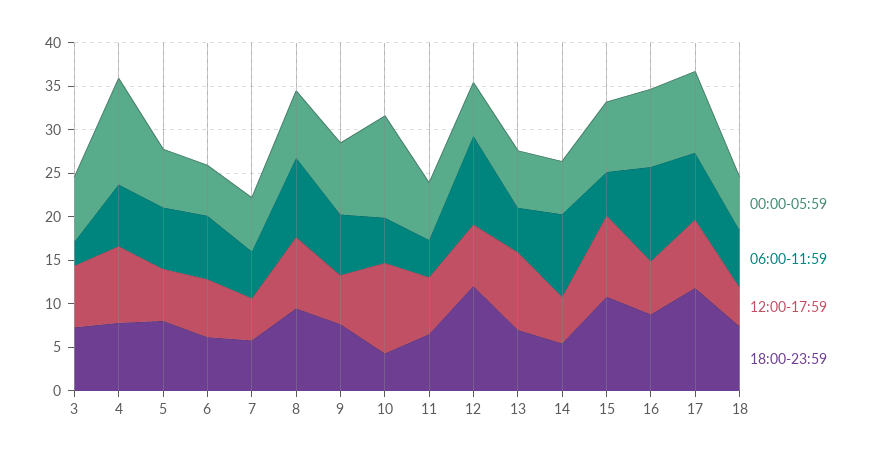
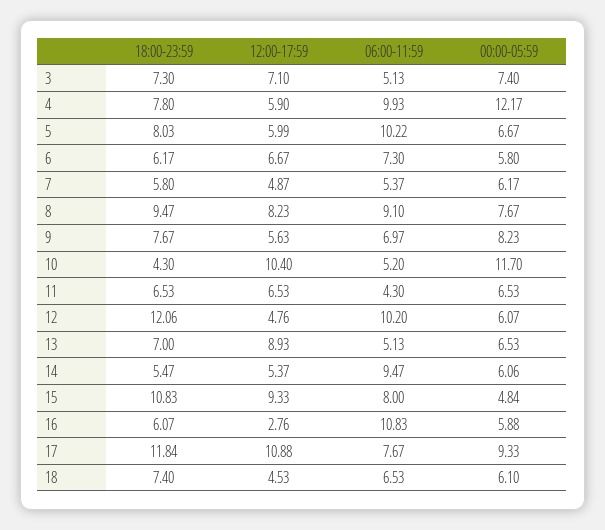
06:00-11:59, 3: 3 -> 5.13
06:00-11:59, 4: 7 -> 9.93
12:00-17:59, 4: 9 -> 5.9
06:00-11:59, 5: 7 -> 10.22
12:00-17:59, 12: 7 -> 4.76
00:00-05:59, 15: 8 -> 4.84
06:00-11:59, 15: 5 -> 8
00:00-05:59, 16: 9 -> 5.88
12:00-17:59, 16: 6 -> 2.76
18:00-23:59, 16: 9 -> 6.07
12:00-17:59, 17: 8 -> 10.88

